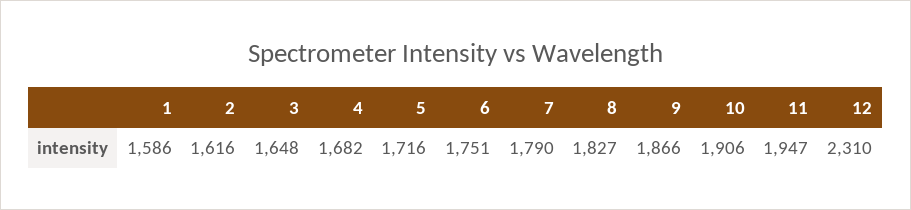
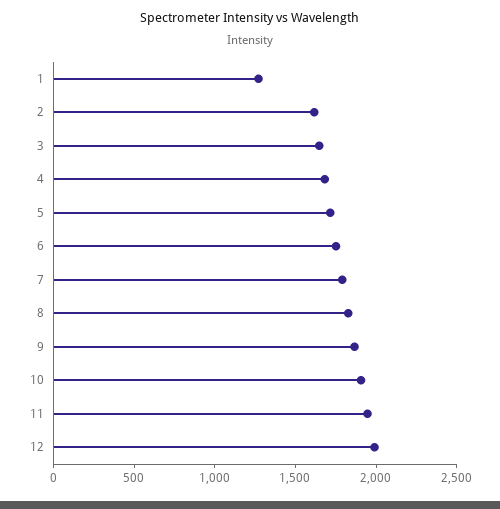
1: 1586 -> 1300
12: 2310 -> 2000

